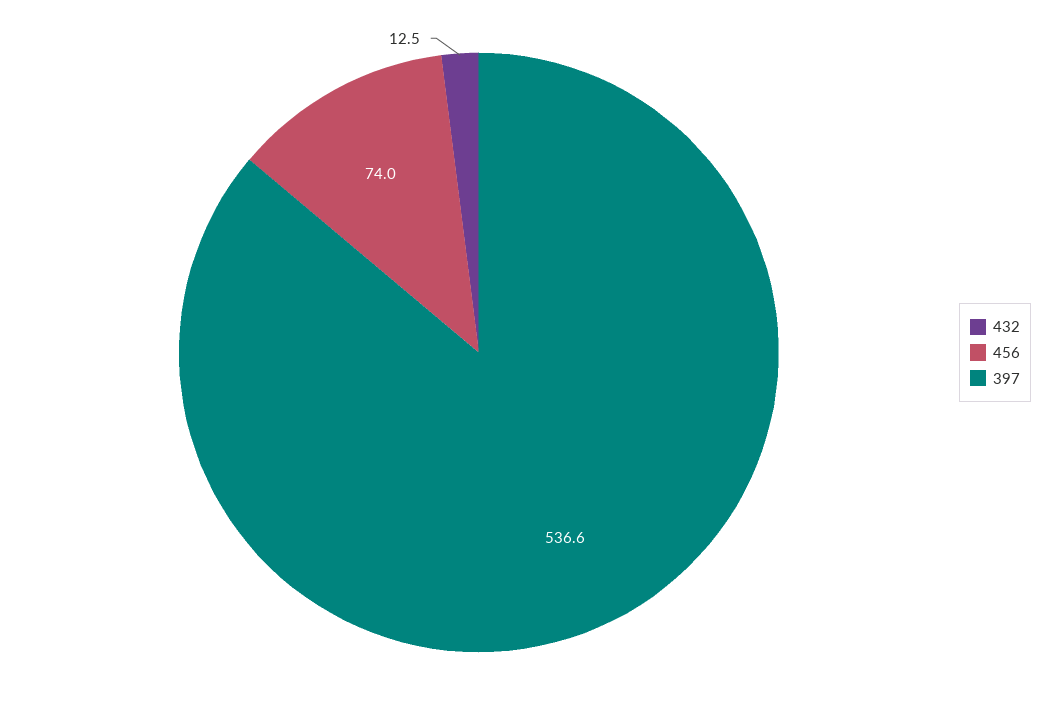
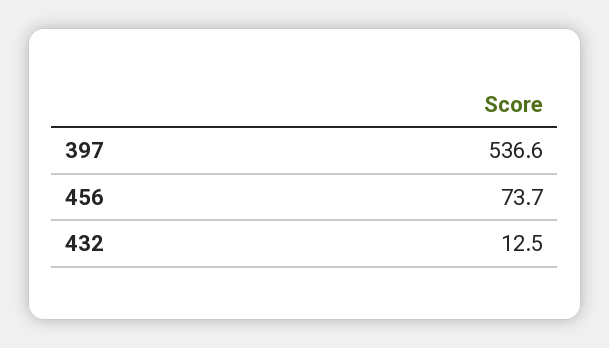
456: 74 -> 73.7

